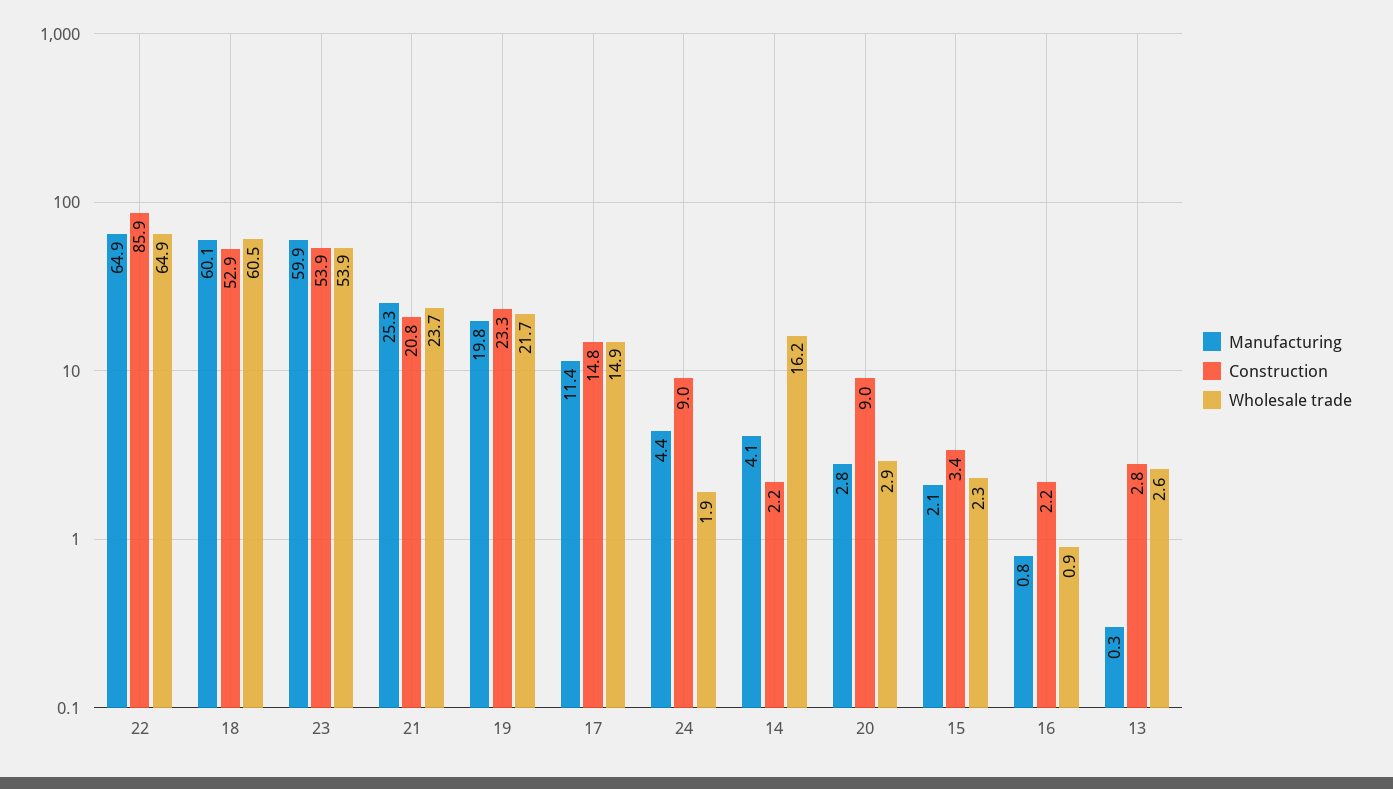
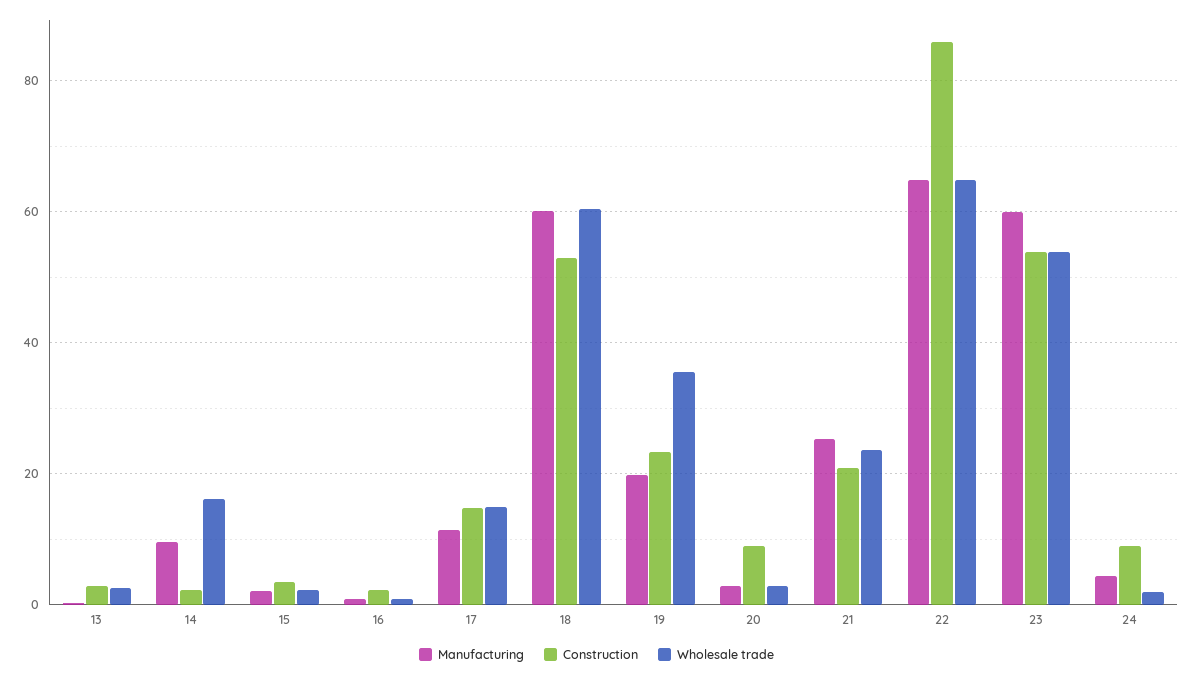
Wholesale trade, 19: 21.7 -> 36
Manufacturing, 14: 4.1 -> 10

